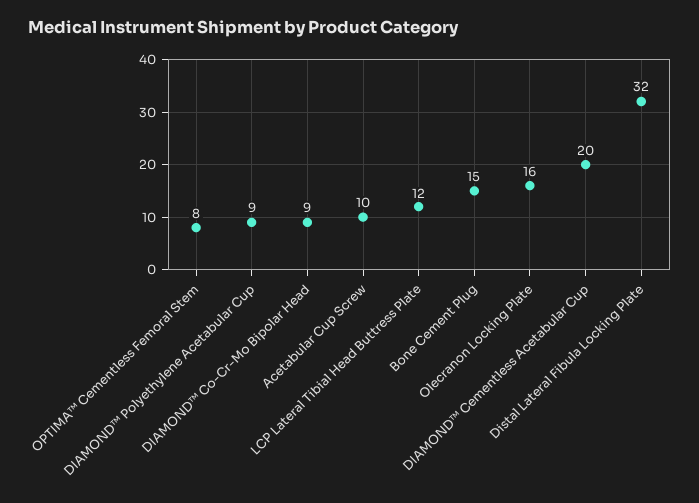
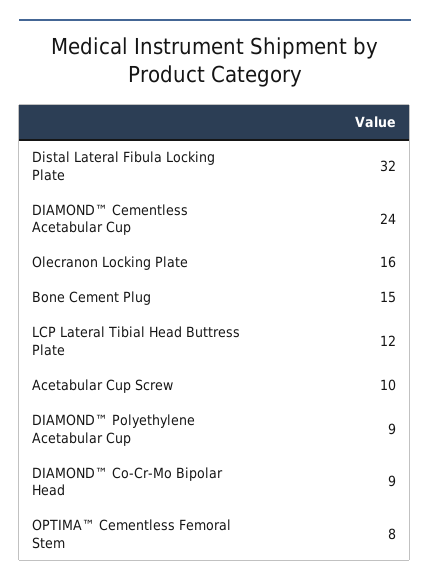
DIAMOND™ Cementless Acetabular Cup: 20 -> 24

